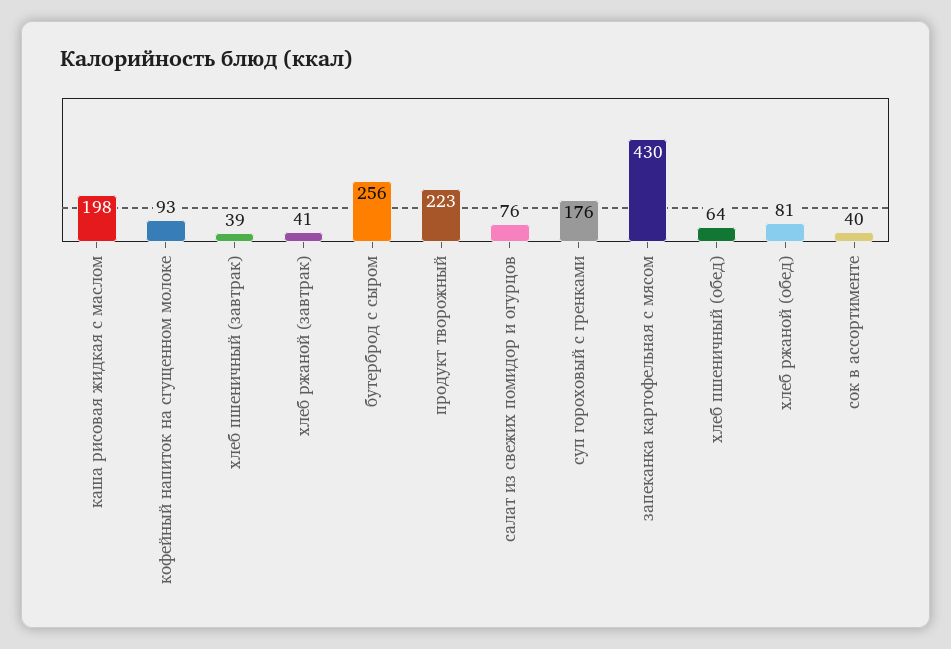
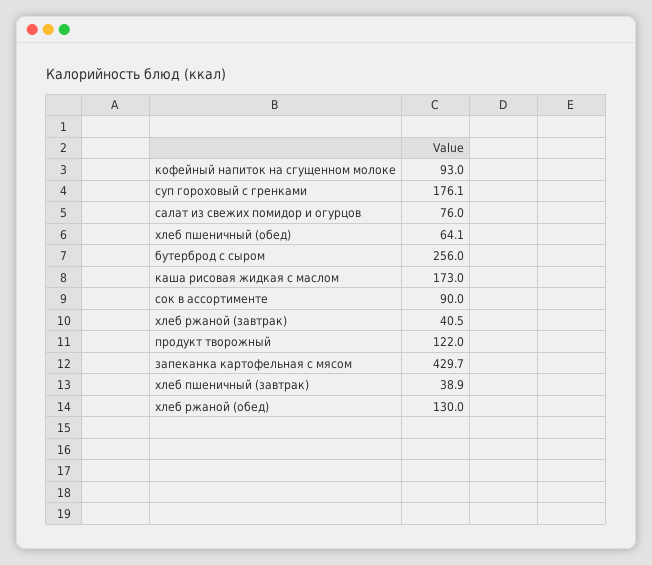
каша рисовая жидкая с маслом: 198 -> 173
продукт творожный: 223 -> 122
хлеб ржаной (обед): 81 -> 130
сок в ассортименте: 40 -> 90

